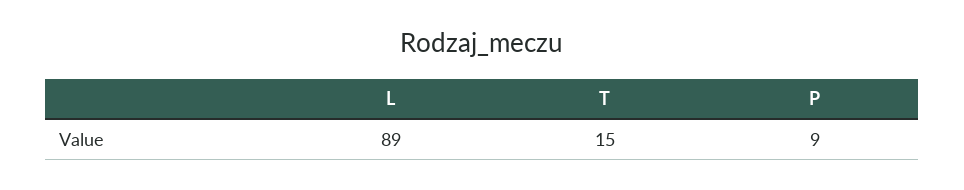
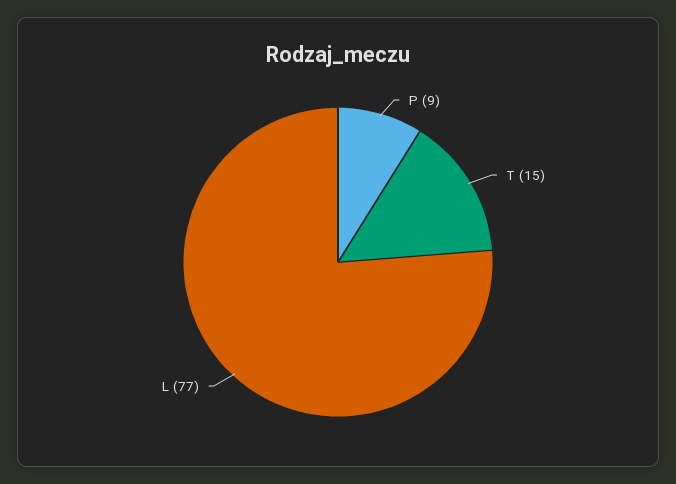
L: 89 -> 77

